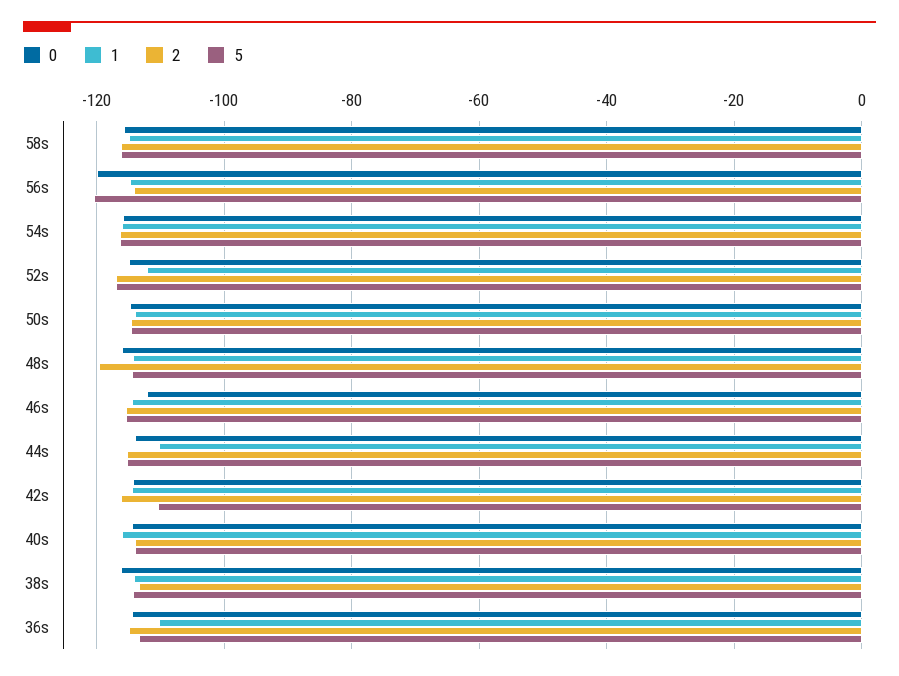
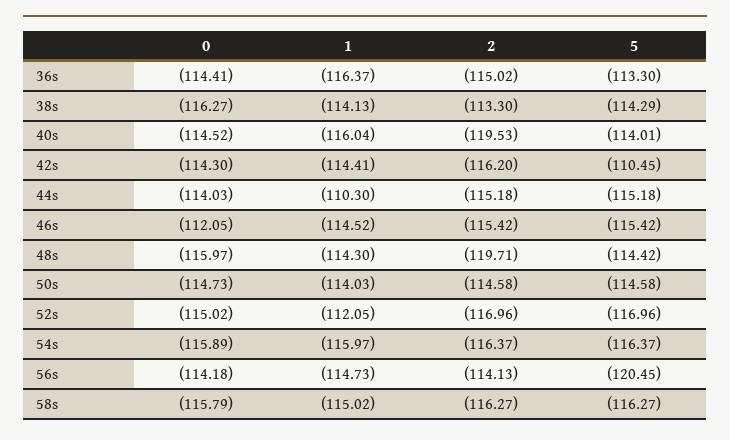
0, 56s: -120 -> -114.18
2, 40s: -114 -> -119.53
1, 36s: -110 -> -116.37

